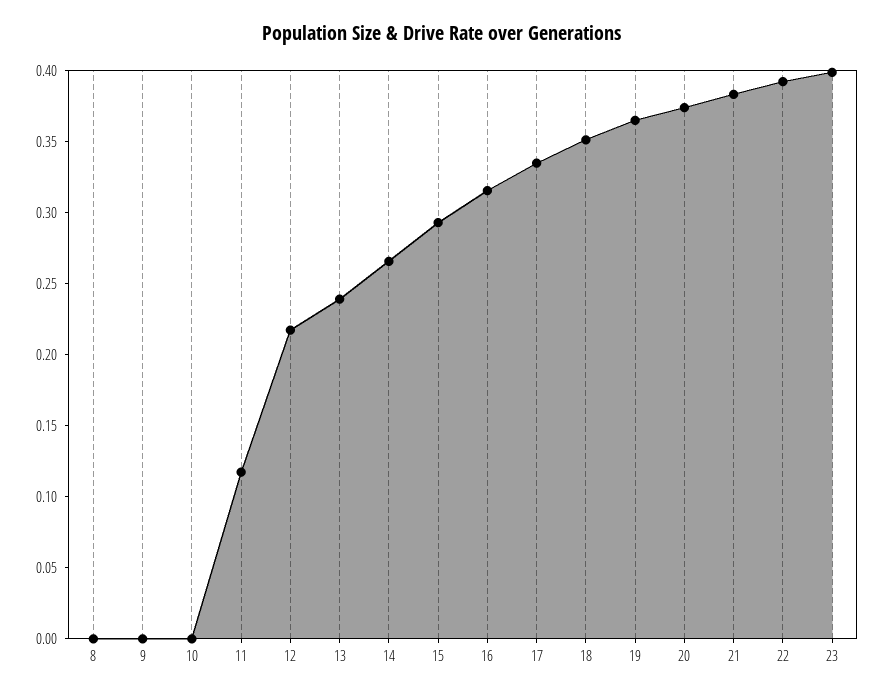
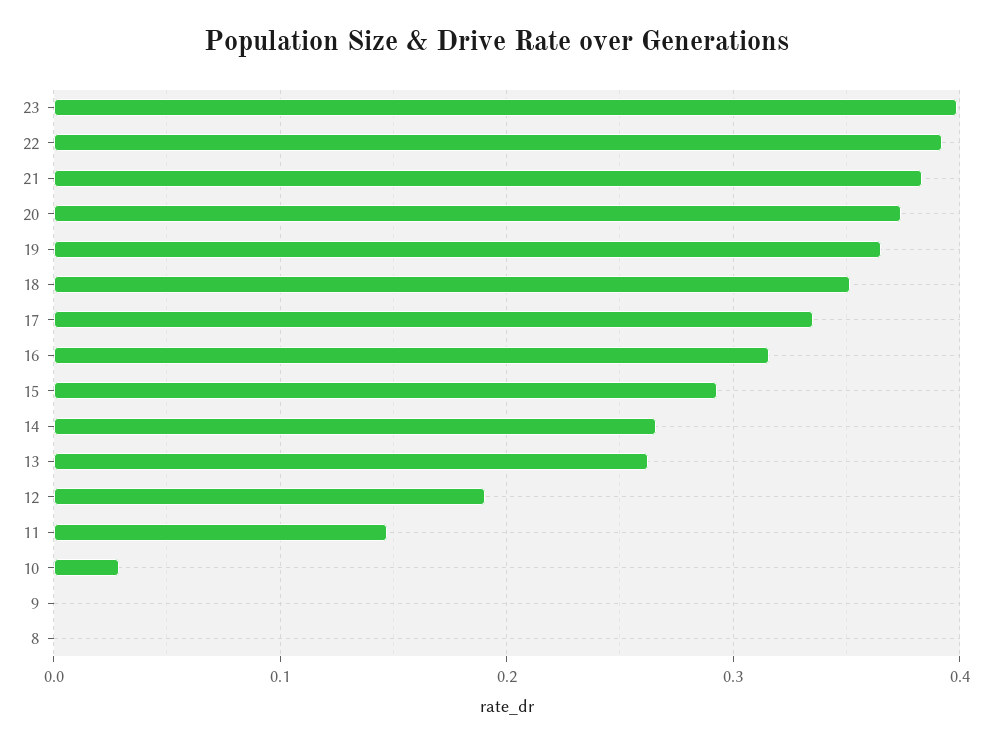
10: 0 -> 0.03
11: 0.12 -> 0.15
12: 0.22 -> 0.19
13: 0.24 -> 0.26

